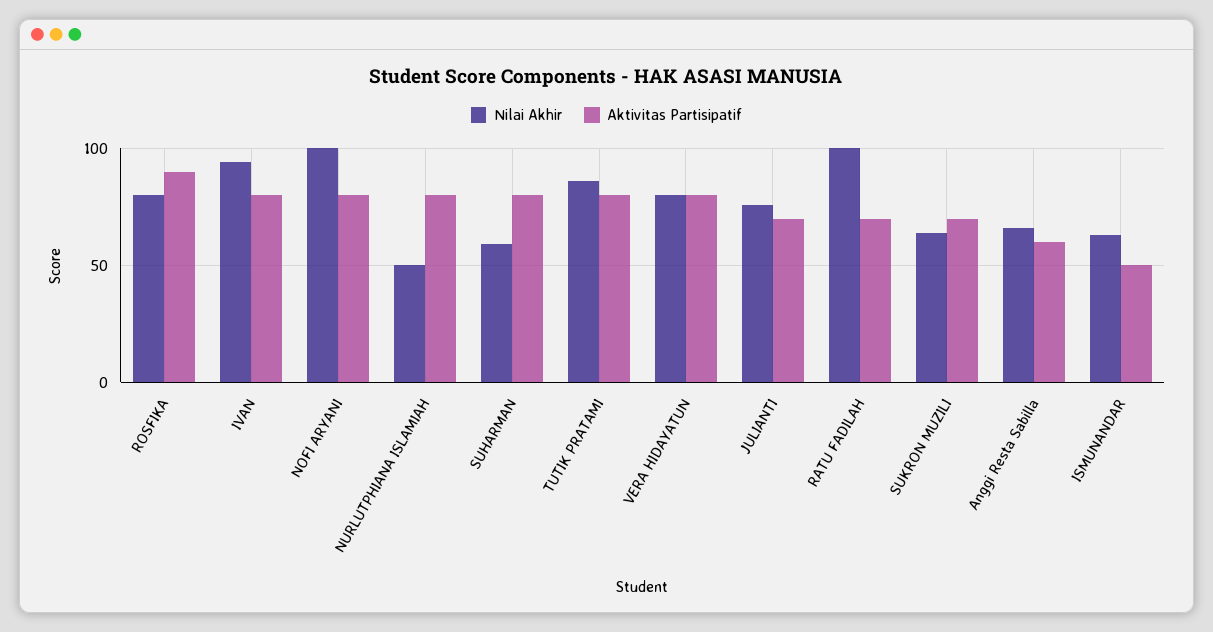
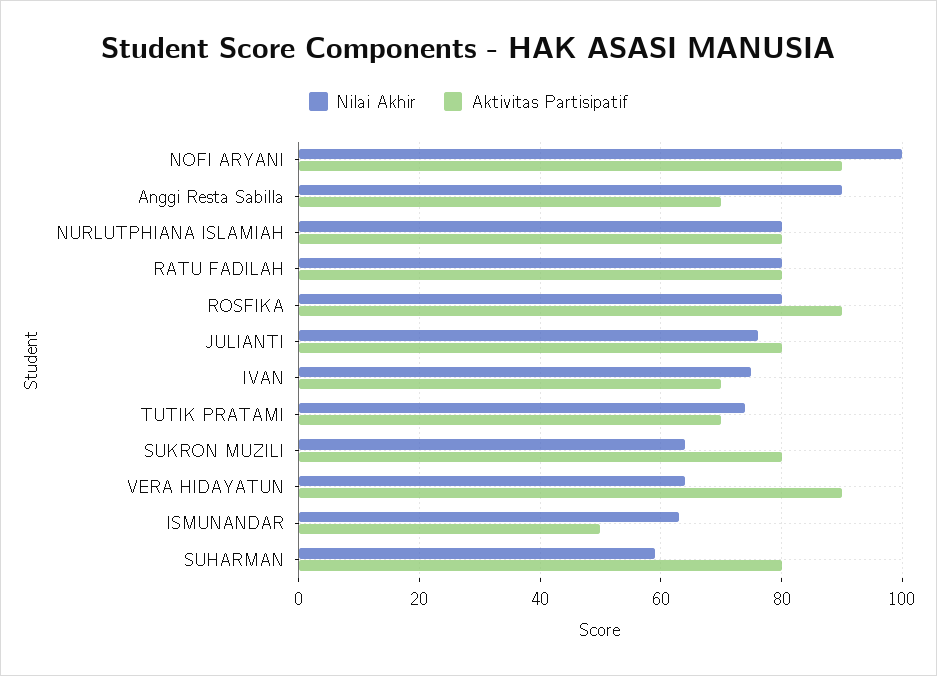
Nilai Akhir, IVAN: 95 -> 75
Aktivitas Partisipatif, IVAN: 80 -> 70
Aktivitas Partisipatif, NOFI ARYANI: 80 -> 90
Nilai Akhir, NURLUTPHIANA ISLAMIAH: 50 -> 80
Nilai Akhir, TUTIK PRATAMI: 85 -> 75
Aktivitas Partisipatif, TUTIK PRATAMI: 80 -> 70
Nilai Akhir, VERA HIDAYATUN: 80 -> 65
Aktivitas Partisipatif, VERA HIDAYATUN: 80 -> 90
Aktivitas Partisipatif, JULIANTI: 70 -> 80
Nilai Akhir, RATU FADILAH: 100 -> 80
Aktivitas Partisipatif, RATU FADILAH: 70 -> 80
Aktivitas Partisipatif, SUKRON MUZILI: 70 -> 80
Nilai Akhir, Anggi Resta Sabilla: 65 -> 90
Aktivitas Partisipatif, Anggi Resta Sabilla: 60 -> 70

